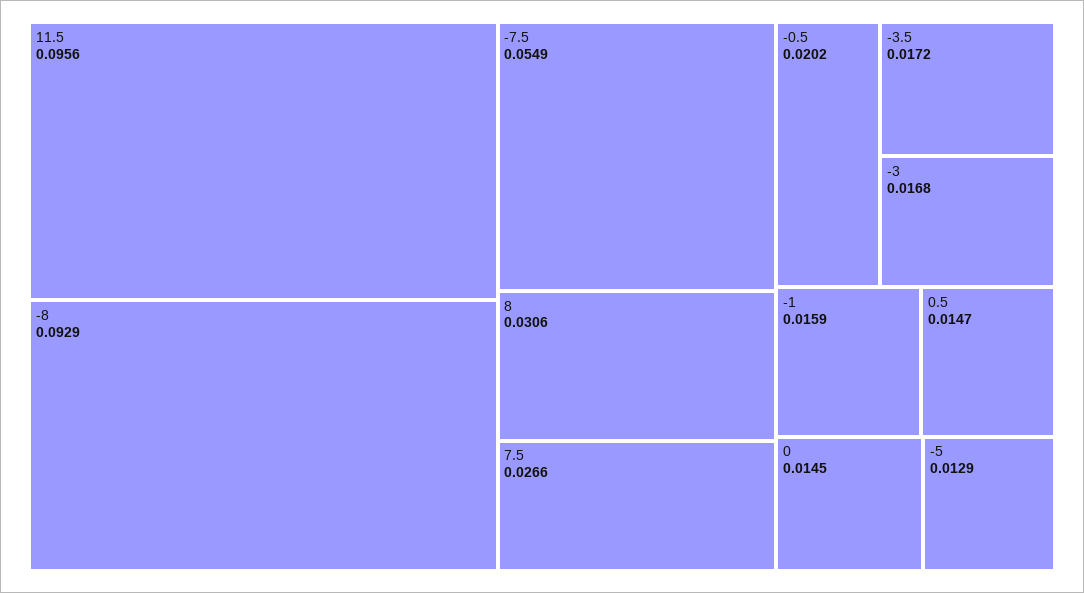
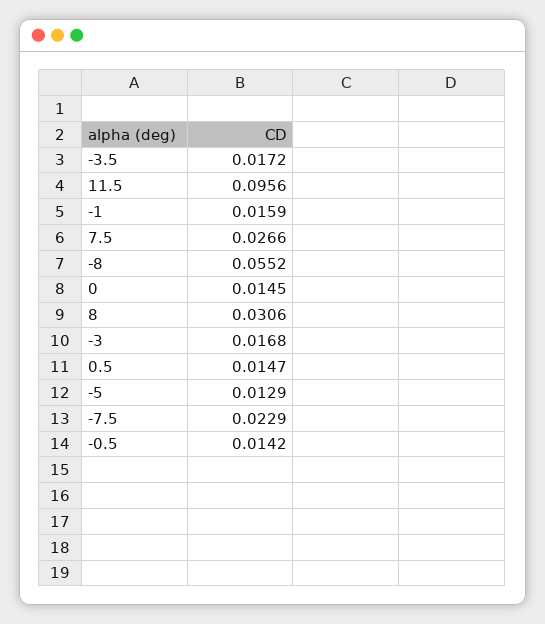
-8: 0.0929 -> 0.0552
-7.5: 0.0549 -> 0.0229
-0.5: 0.0202 -> 0.0142

